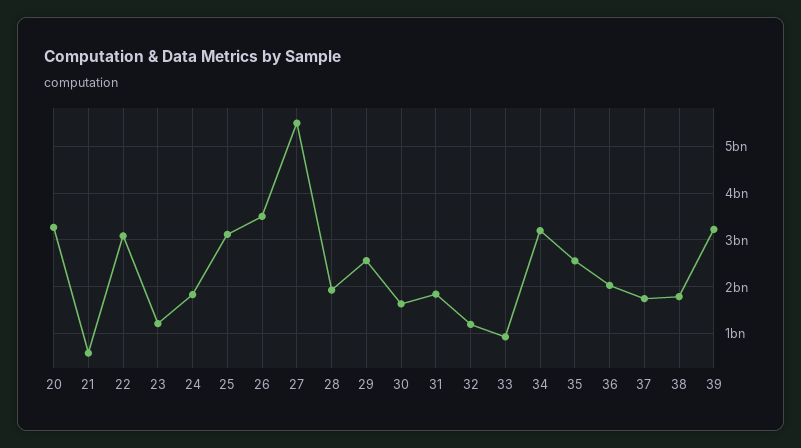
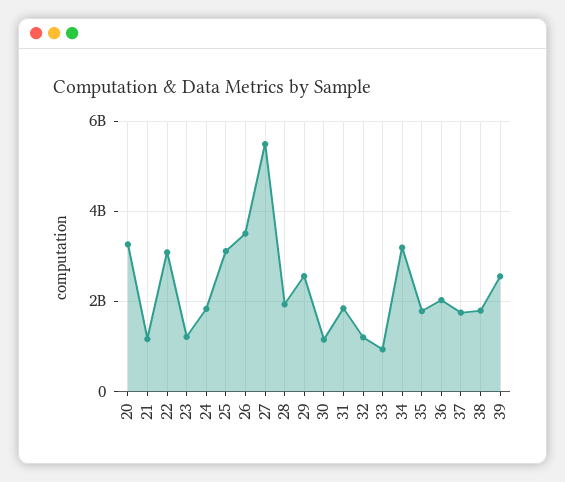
21: 600000000 -> 1200000000
30: 1600000000 -> 1200000000
35: 2600000000 -> 1800000000
39: 3200000000 -> 2600000000

